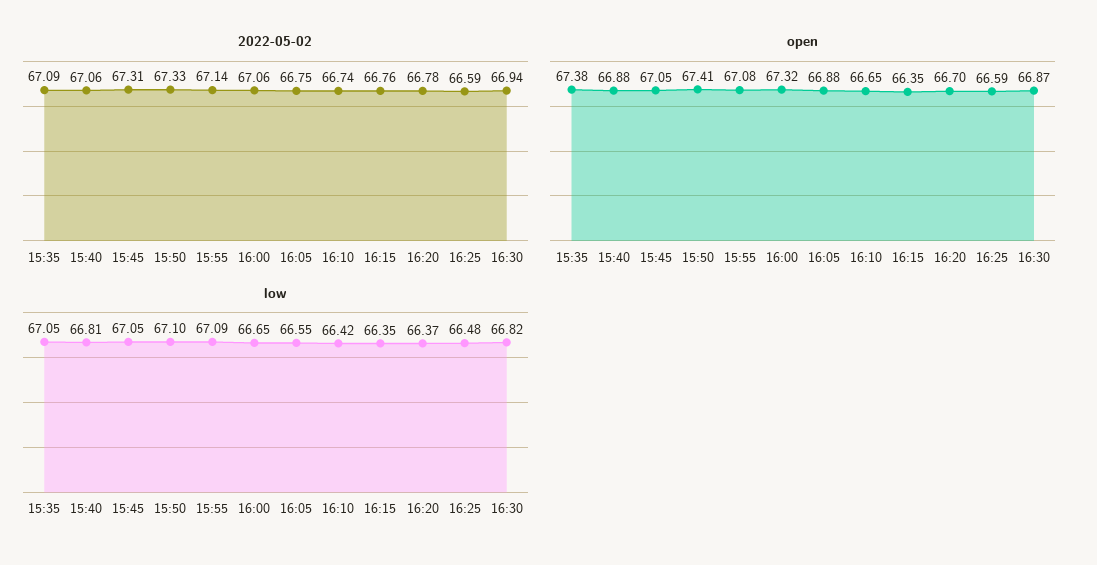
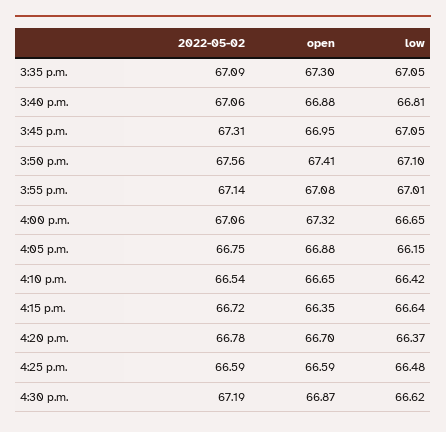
2022-05-02, 15:50: 67.33 -> 67.56
2022-05-02, 16:10: 66.74 -> 66.54
2022-05-02, 16:15: 66.76 -> 66.72
2022-05-02, 16:30: 66.94 -> 67.19
open, 15:35: 67.38 -> 67.3
open, 15:45: 67.05 -> 66.95
low, 15:55: 67.09 -> 67.01
low, 16:05: 66.55 -> 66.15
low, 16:15: 66.35 -> 66.64
low, 16:30: 66.82 -> 66.62

